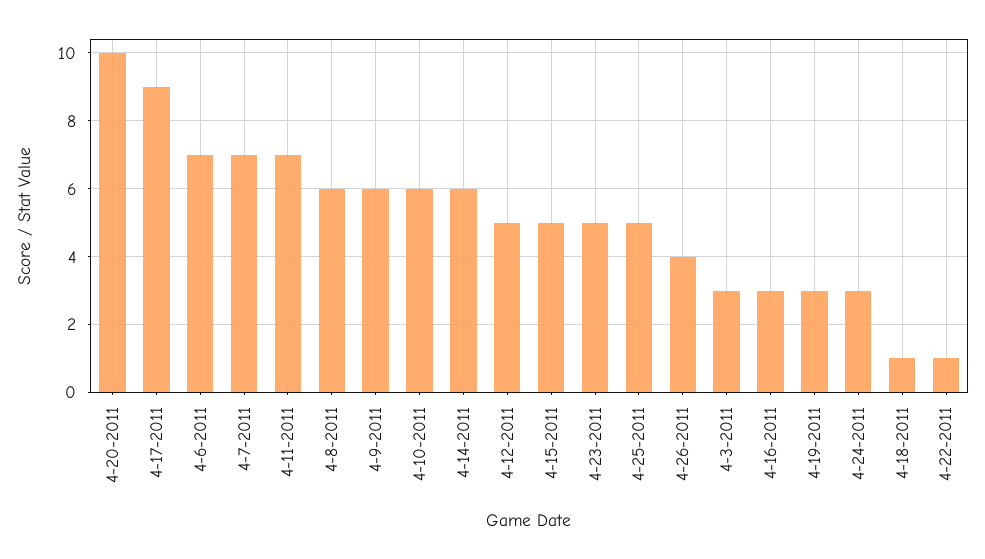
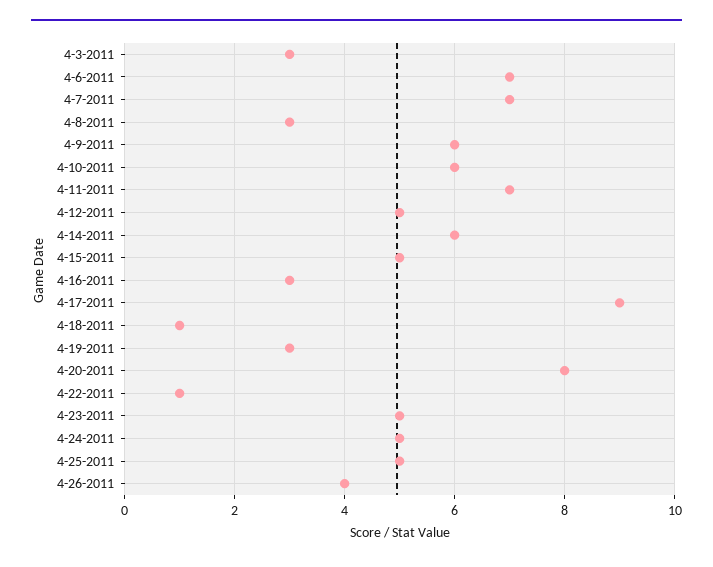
4-20-2011: 10 -> 8
4-8-2011: 6 -> 3
4-24-2011: 3 -> 5

